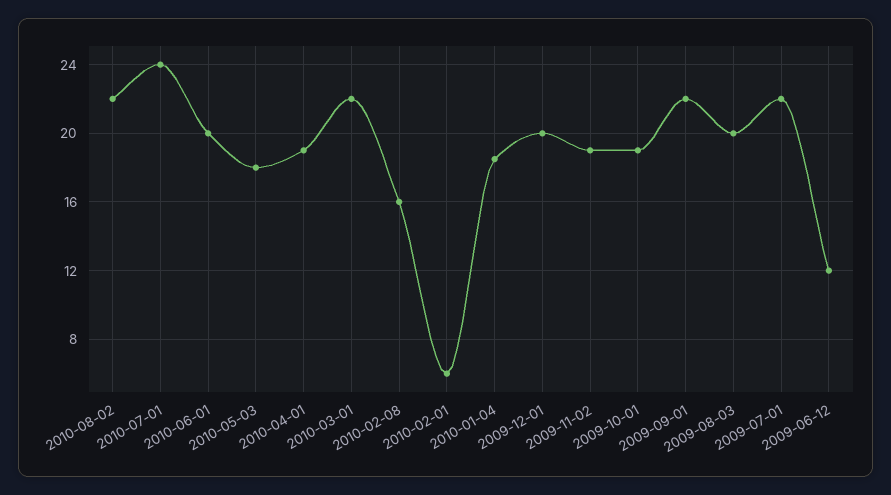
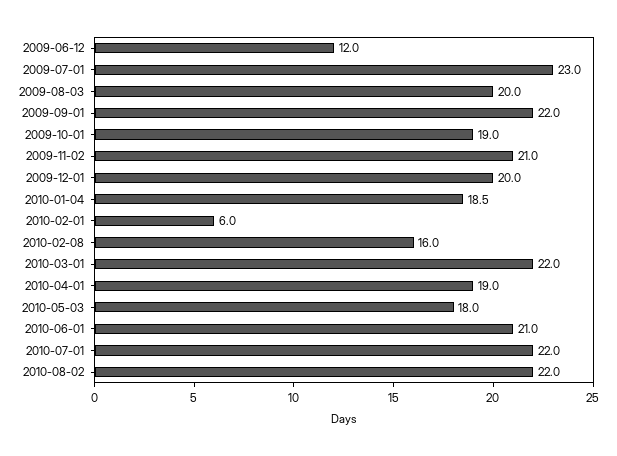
2010-07-01: 24 -> 22
2010-06-01: 20 -> 21
2009-11-02: 19 -> 21
2009-07-01: 22 -> 23

